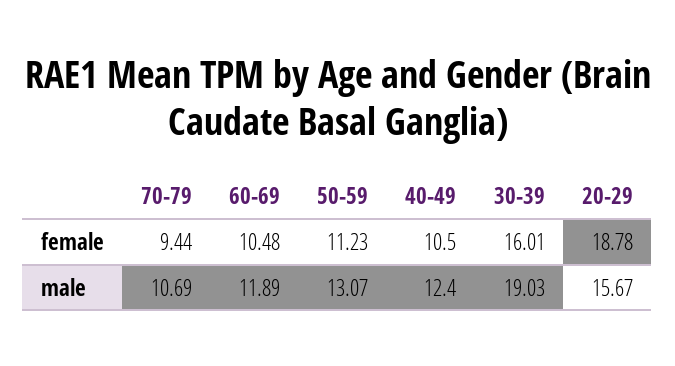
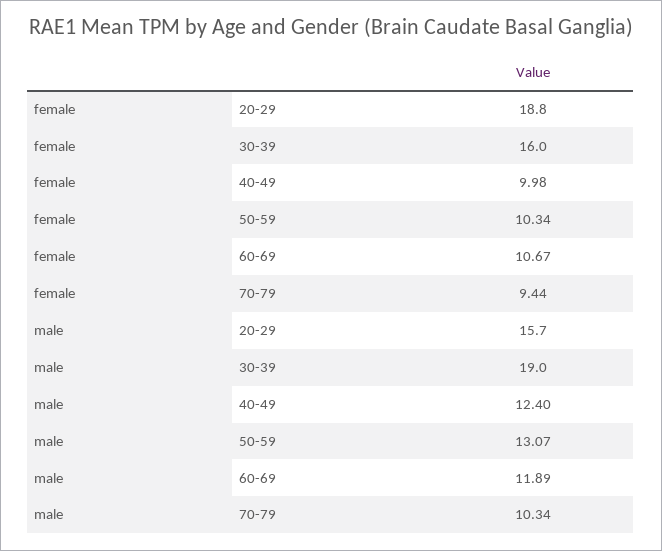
60-69, female: 10.48 -> 10.67
50-59, female: 11.23 -> 10.34
40-49, female: 10.5 -> 9.98
70-79, male: 10.69 -> 10.34

